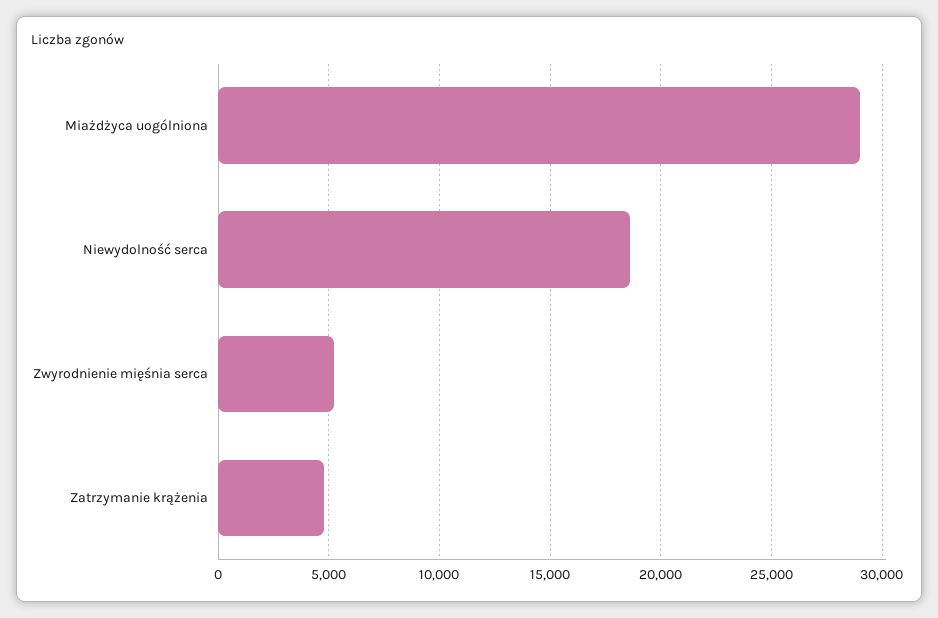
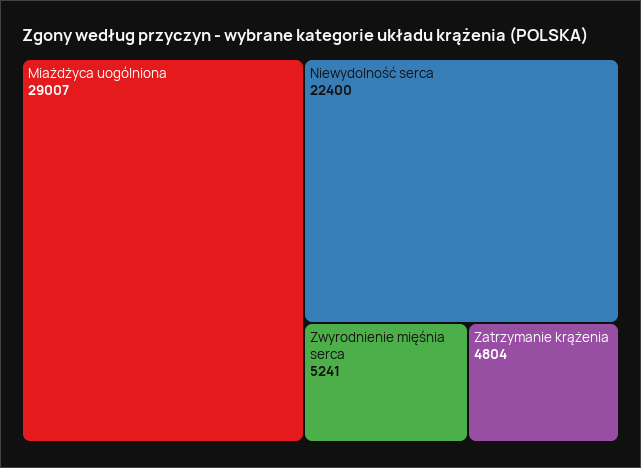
Niewydolność serca: 18500 -> 22400

